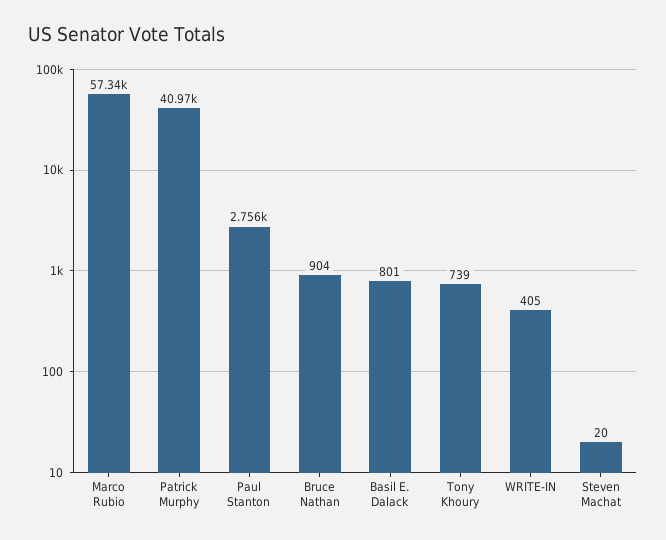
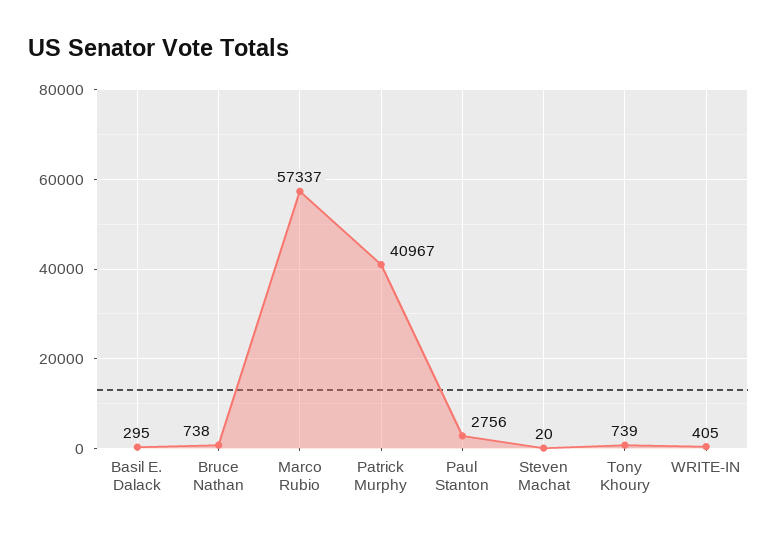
Bruce Nathan: 904 -> 738
Basil E. Dalack: 801 -> 295

